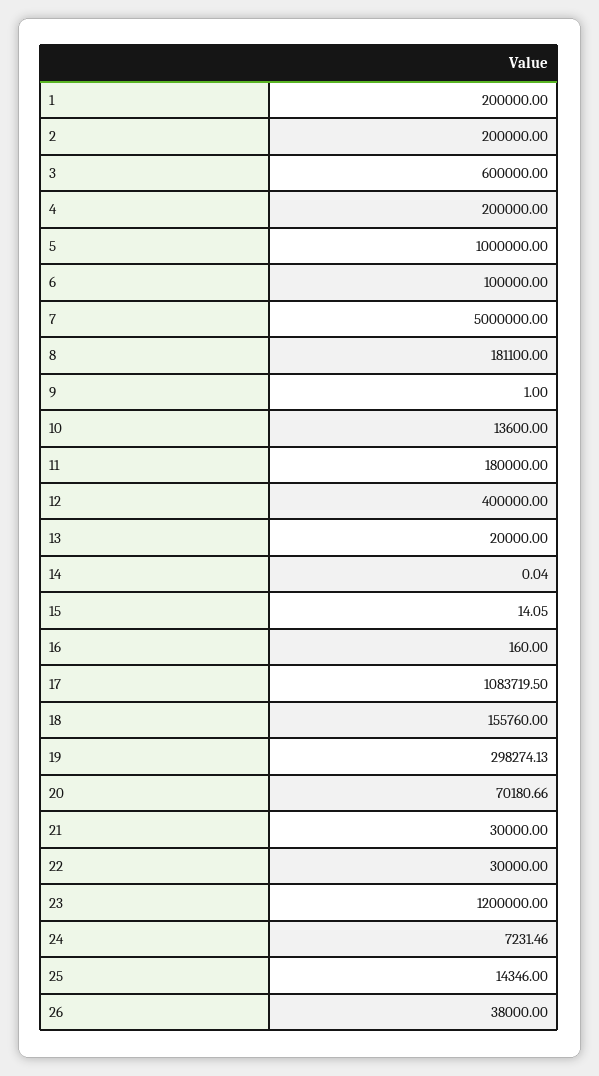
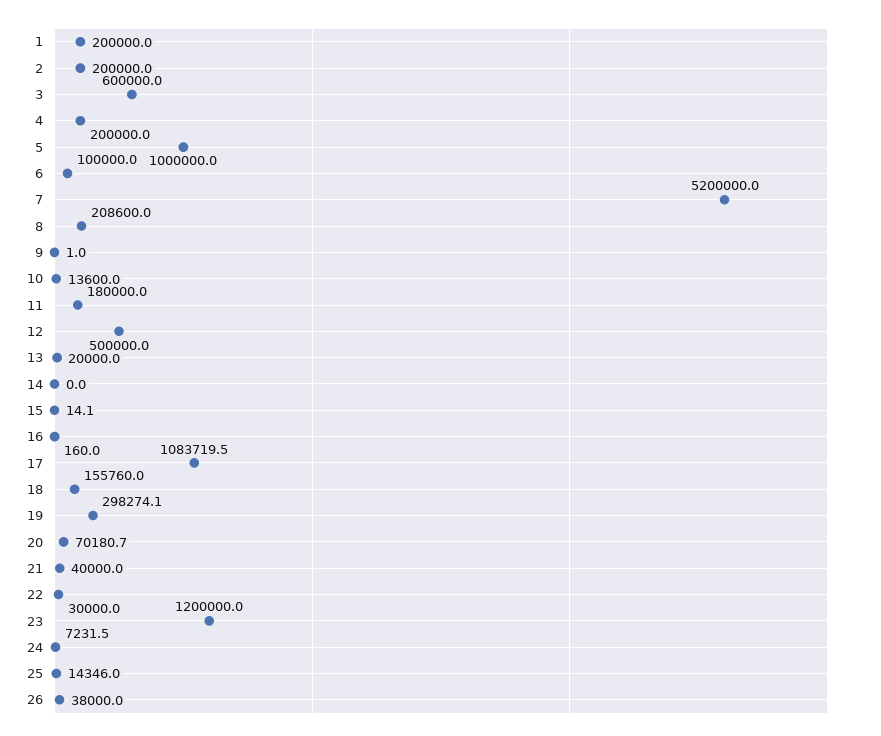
7: 5000000 -> 5200000
8: 181100 -> 208600
12: 400000 -> 500000
21: 30000 -> 40000

